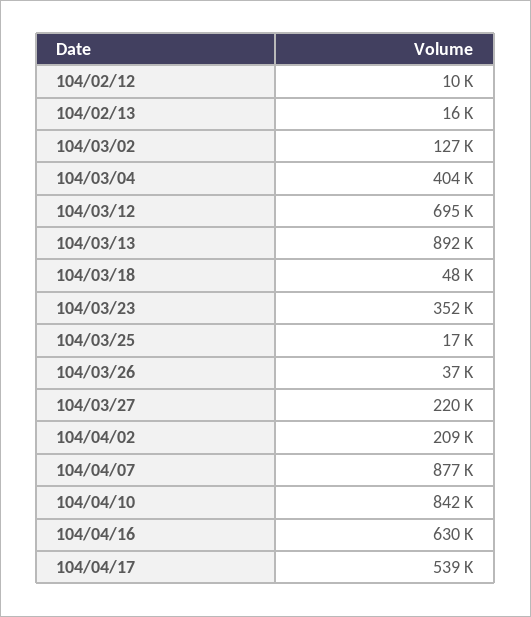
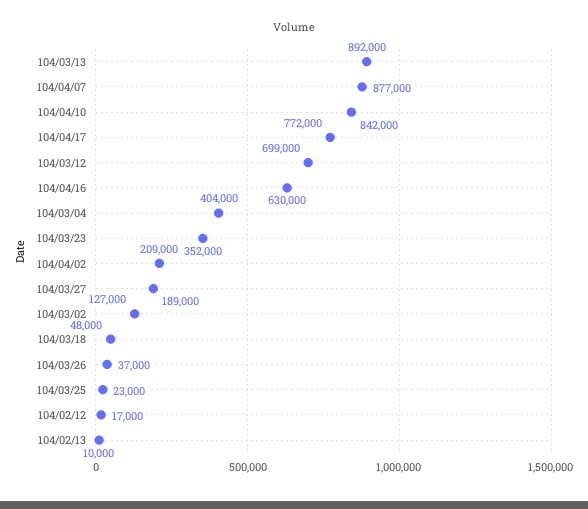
104/02/12: 10000 -> 17000
104/02/13: 16000 -> 10000
104/03/12: 695000 -> 699000
104/03/25: 17000 -> 23000
104/03/27: 220000 -> 189000
104/04/17: 539000 -> 772000

